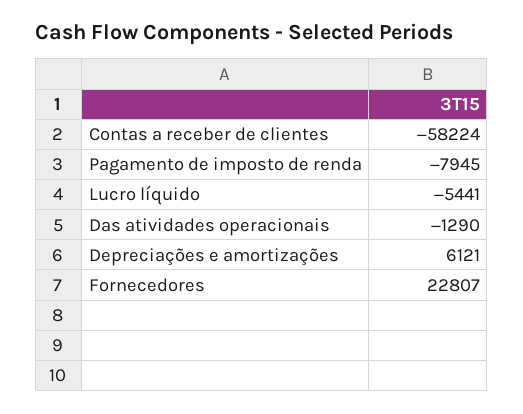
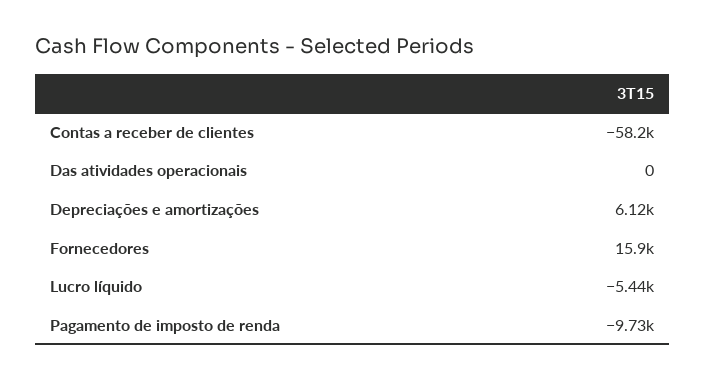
Pagamento de imposto de renda: -7945 -> -9730
Das atividades operacionais: -1290 -> 0
Fornecedores: 22807 -> 15900

